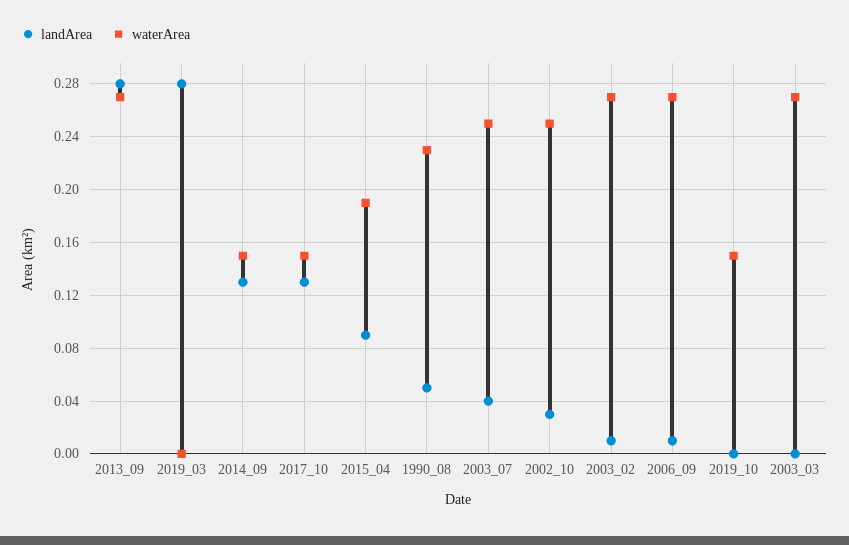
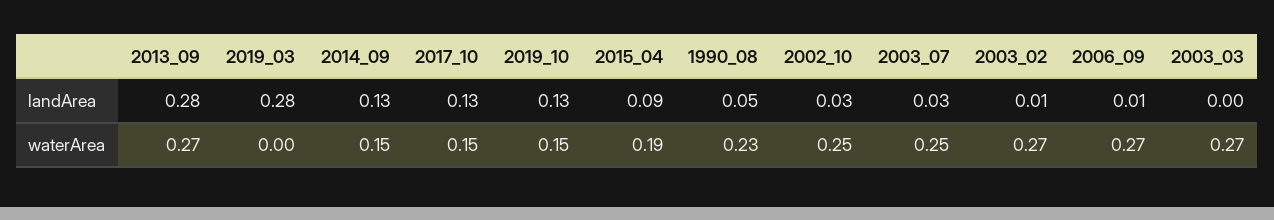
landArea, 2003_07: 0.04 -> 0.03
landArea, 2019_10: 0 -> 0.13

